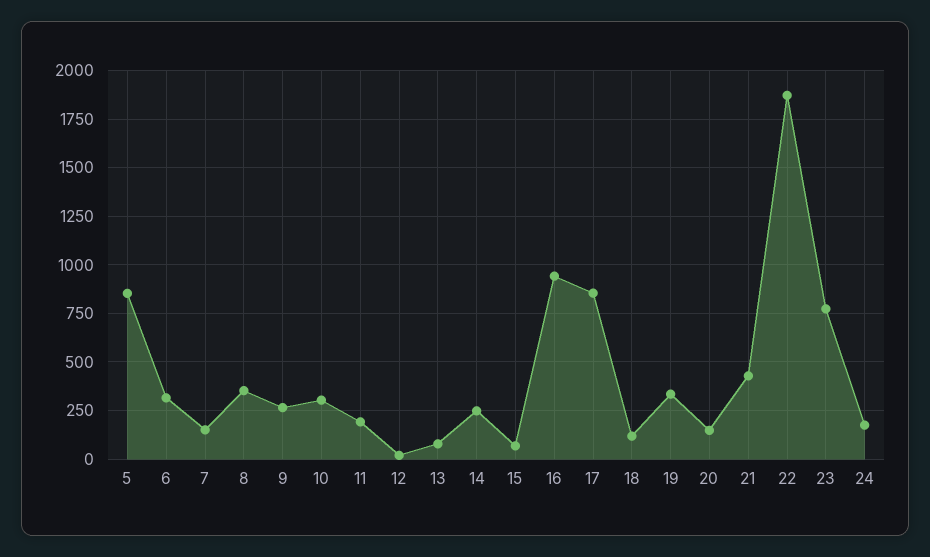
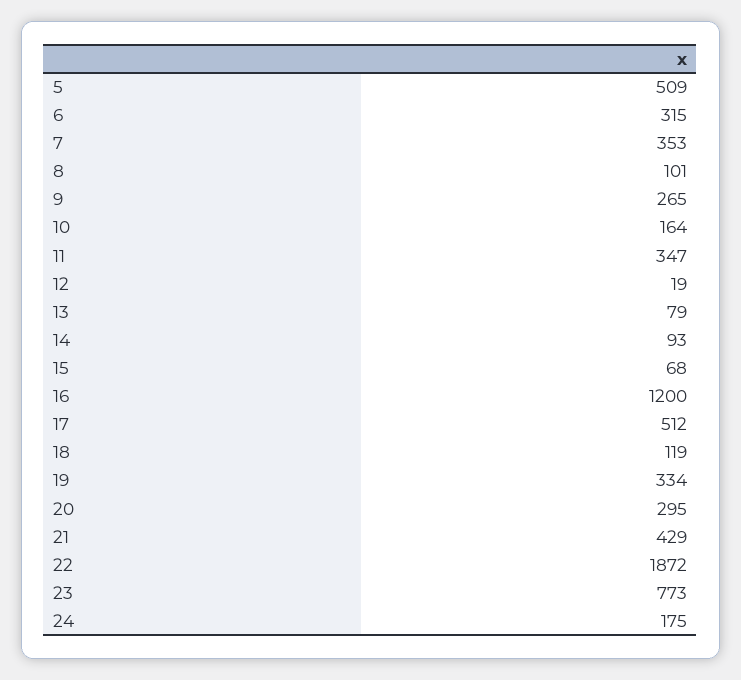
5: 850 -> 509
7: 150 -> 353
8: 350 -> 101
10: 300 -> 164
11: 200 -> 347
14: 250 -> 93
16: 950 -> 1200
17: 850 -> 512
20: 150 -> 295

